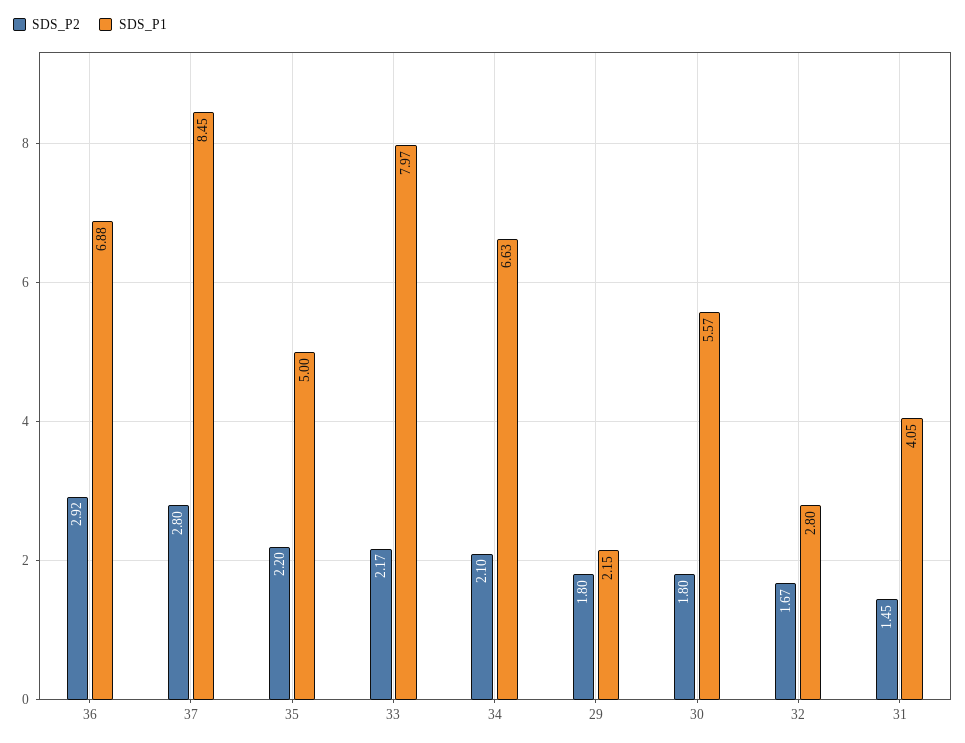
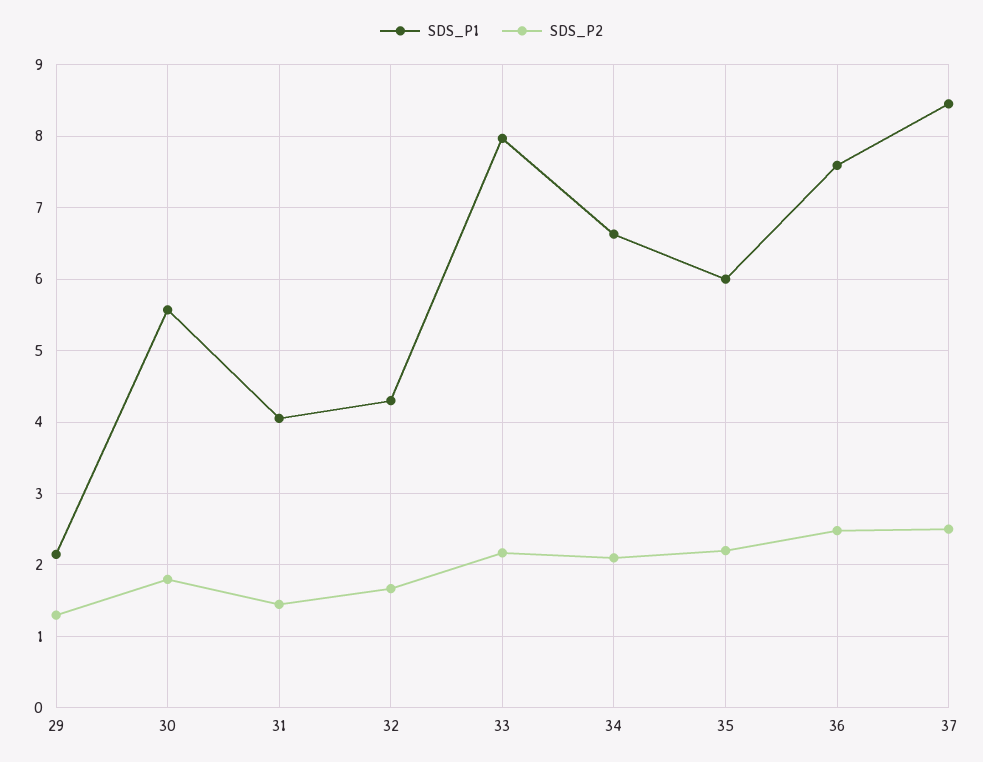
SDS_P2, 36: 2.92 -> 2.5
SDS_P1, 36: 6.88 -> 7.6
SDS_P2, 37: 2.8 -> 2.5
SDS_P1, 35: 5 -> 6
SDS_P2, 29: 1.8 -> 1.3
SDS_P1, 32: 2.8 -> 4.3

